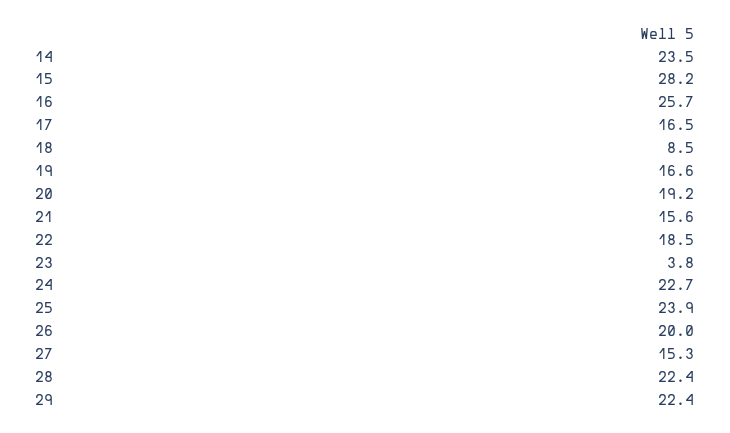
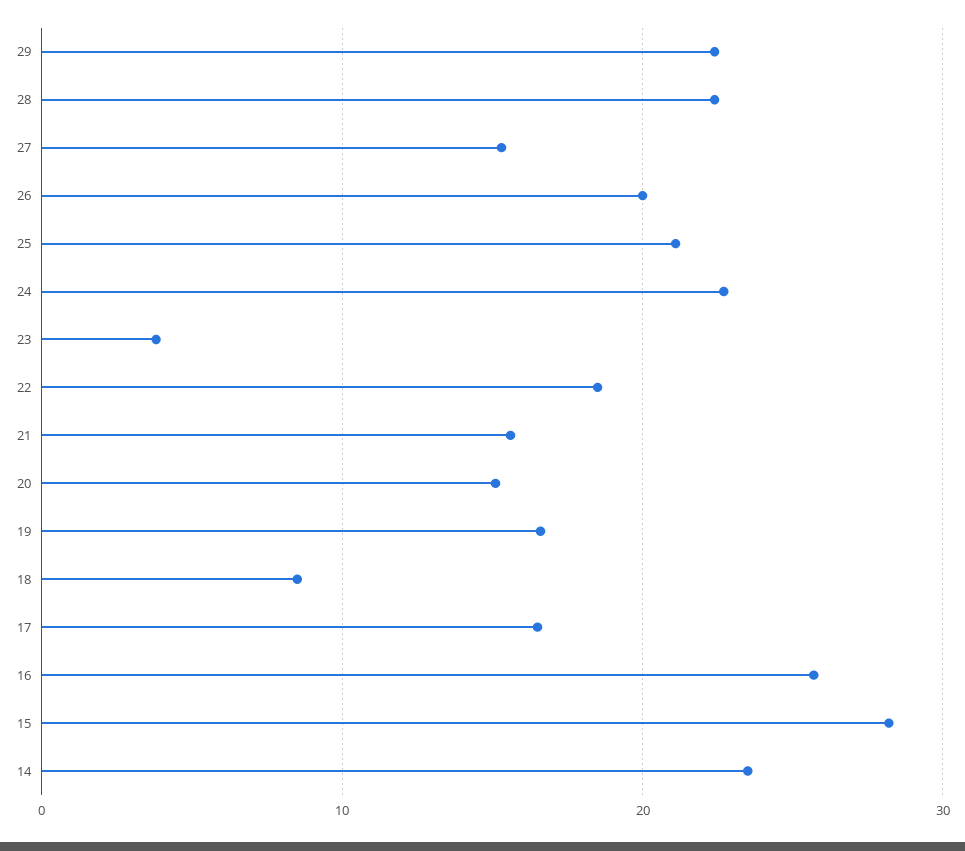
20: 19.2 -> 15
25: 23.9 -> 21

